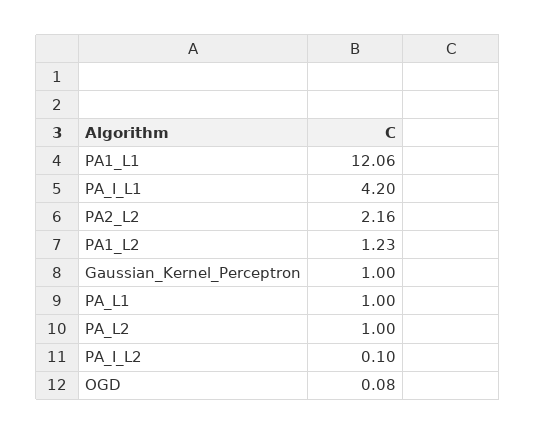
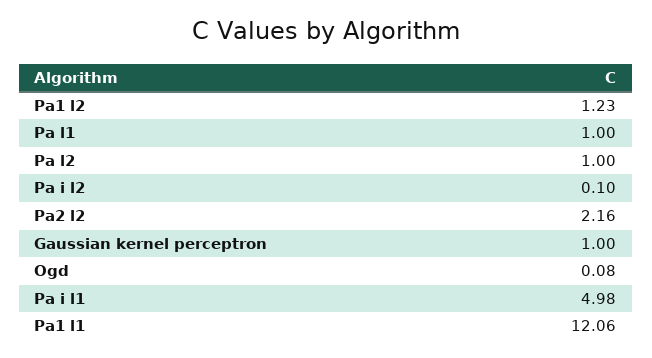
PA_I_L1: 4.2 -> 4.98

